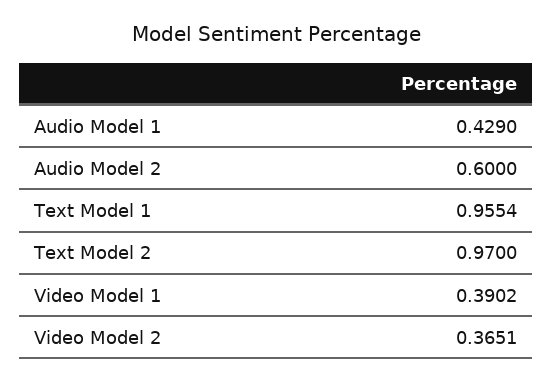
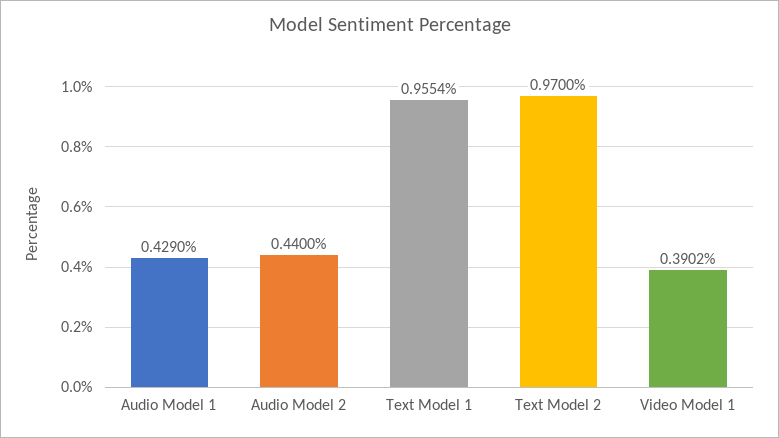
Audio Model 2: 0.6 -> 0.44
Video Model 2: 0.3651 -> none

